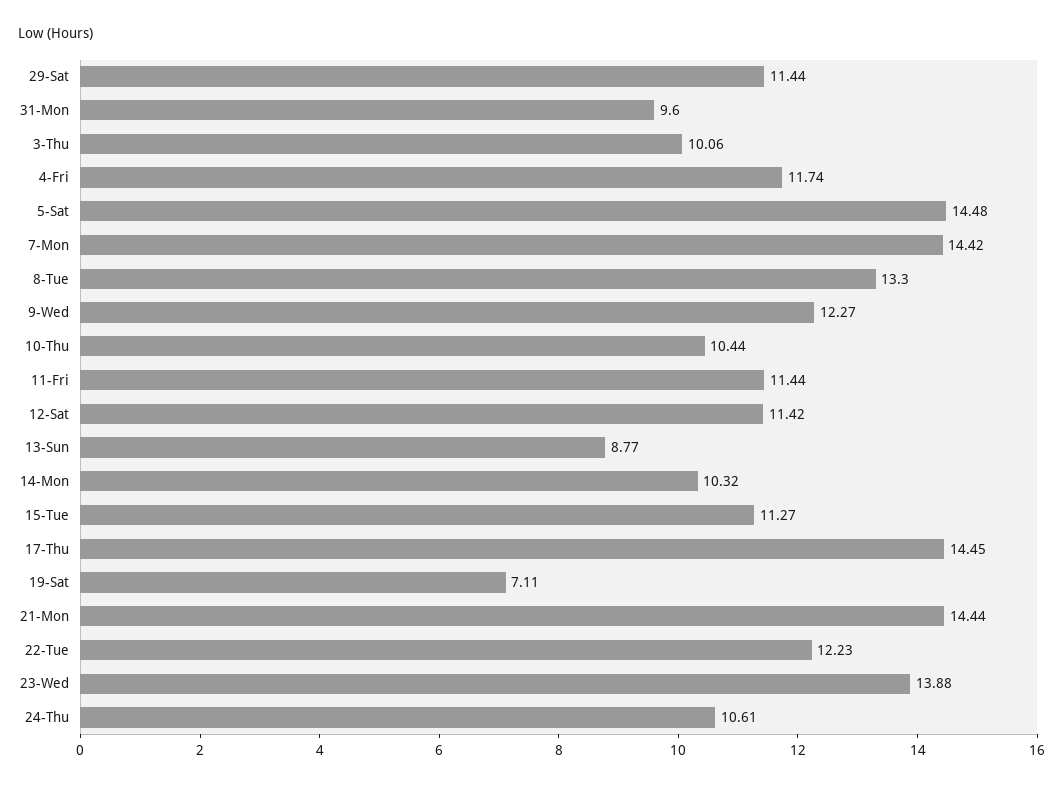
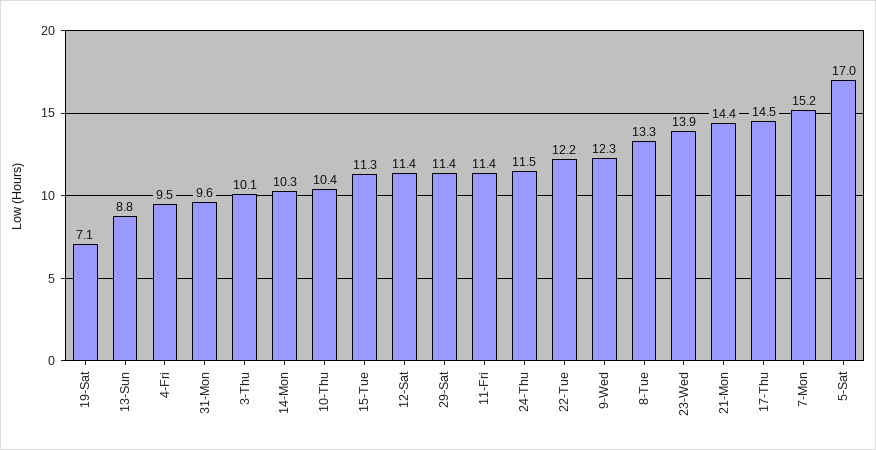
4-Fri: 11.74 -> 9.5
5-Sat: 14.48 -> 17
7-Mon: 14.42 -> 15.2
24-Thu: 10.61 -> 11.5

